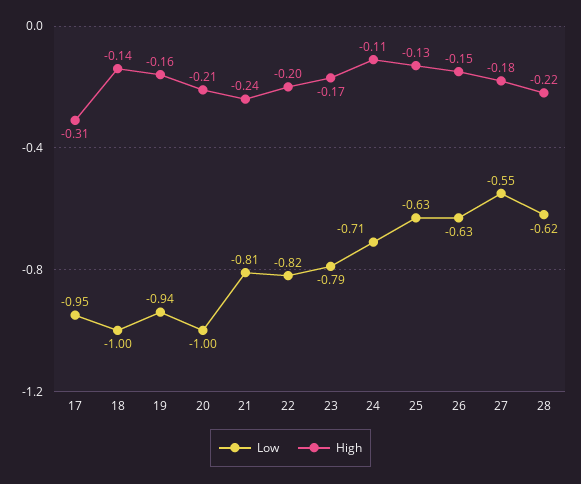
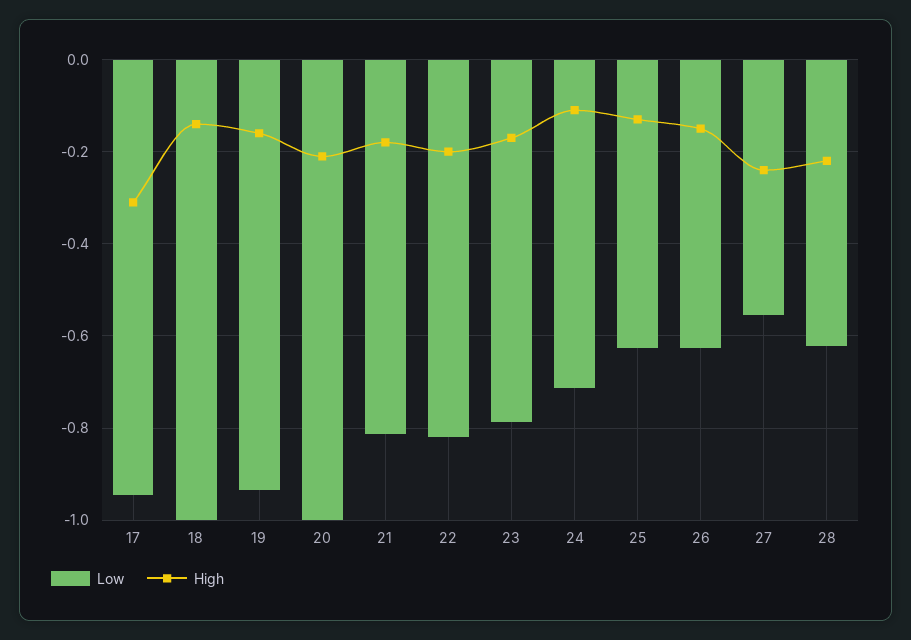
High, 21: -0.24 -> -0.18
High, 27: -0.18 -> -0.24

